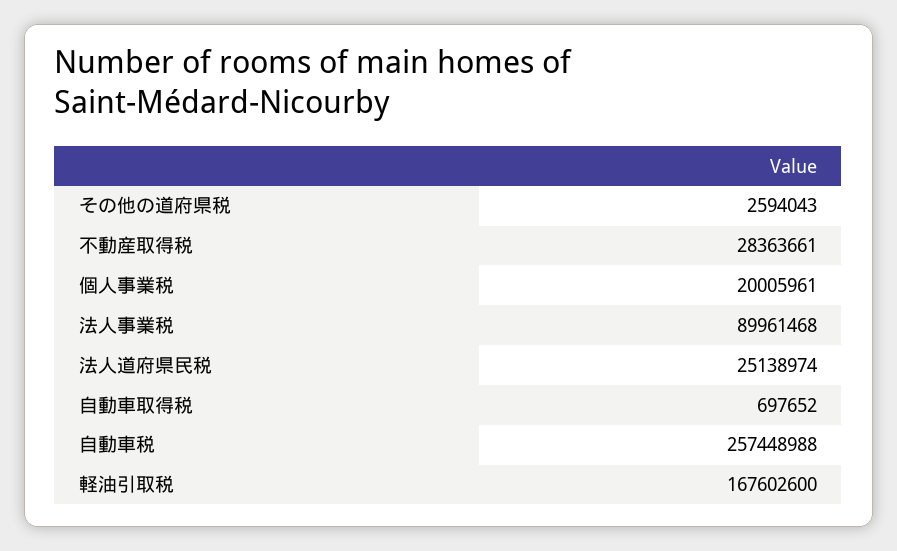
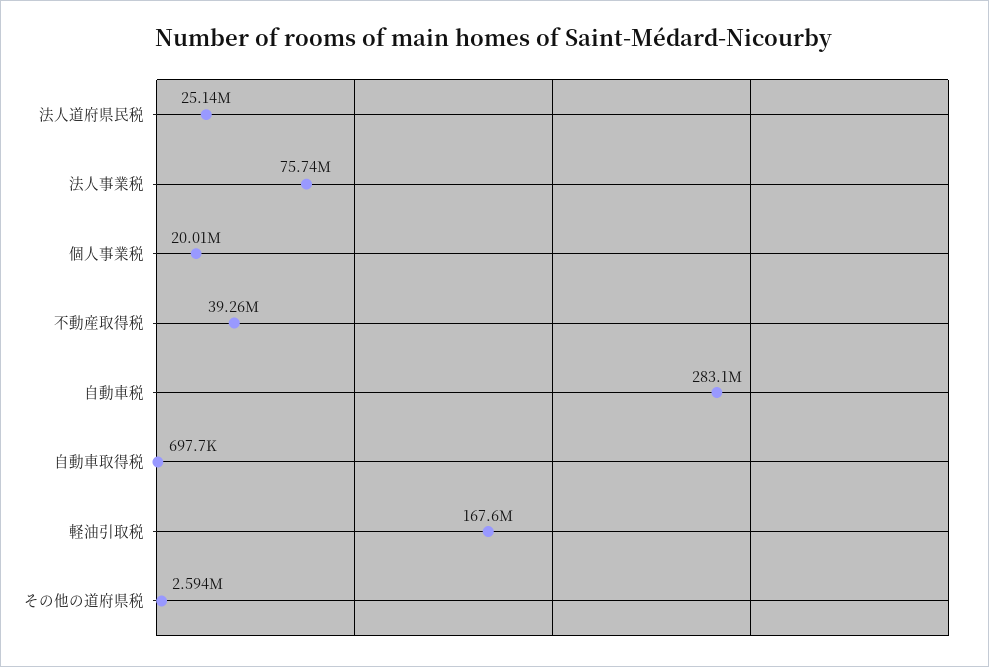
不動産取得税: 28363661 -> 39260000
法人事業税: 89961468 -> 75740000
自動車税: 257448988 -> 283100000

